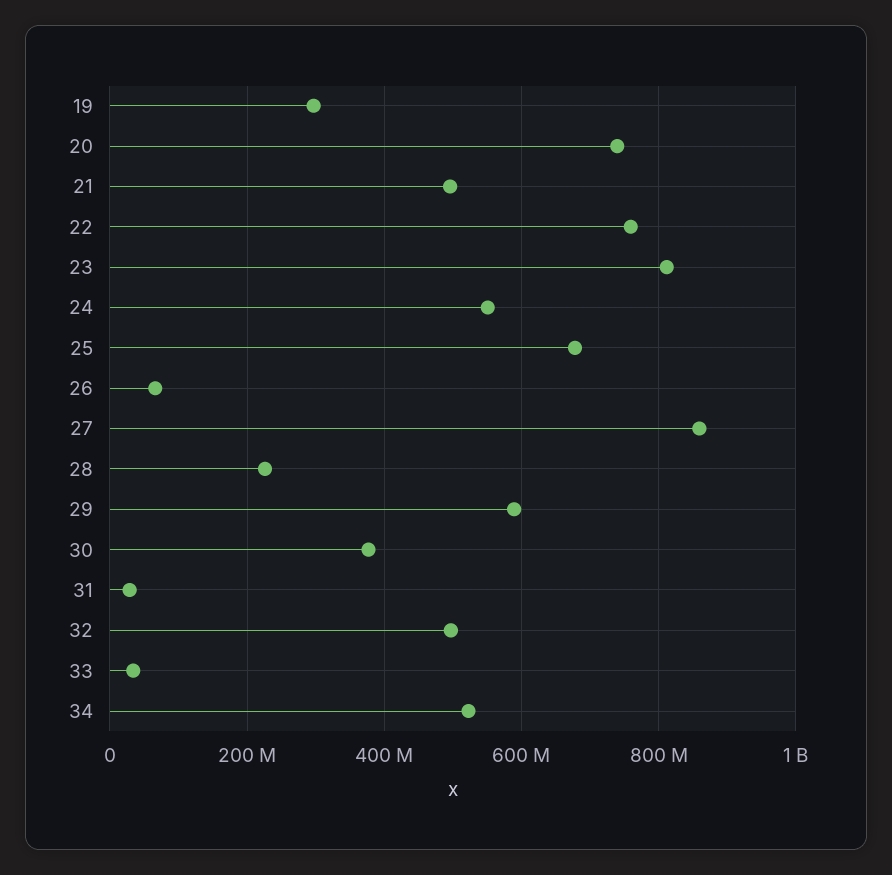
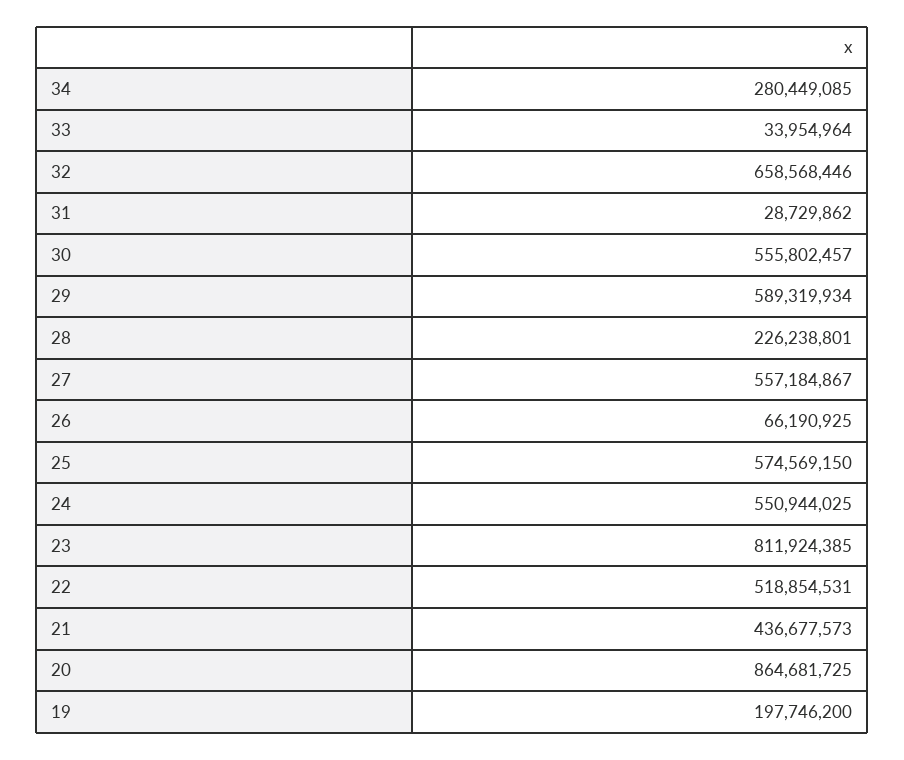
19: 300000000 -> 197746200
20: 740000000 -> 864681725
21: 500000000 -> 436677573
22: 760000000 -> 518854531
25: 680000000 -> 574569150
27: 860000000 -> 557184867
30: 380000000 -> 555802457
32: 500000000 -> 658568446
34: 520000000 -> 280449085

